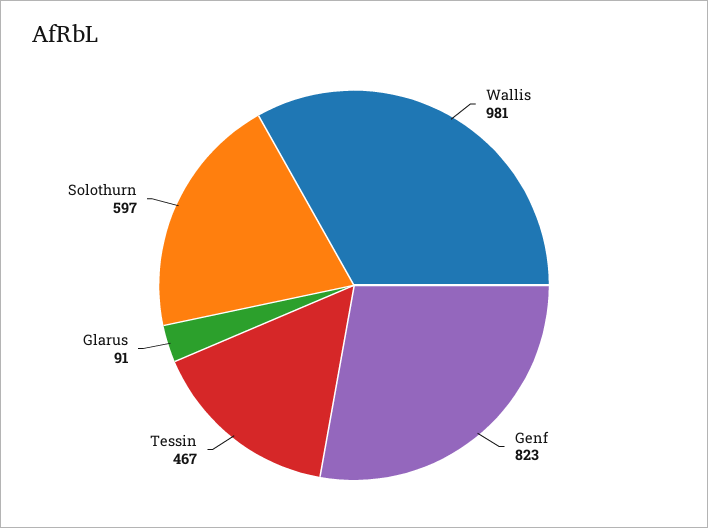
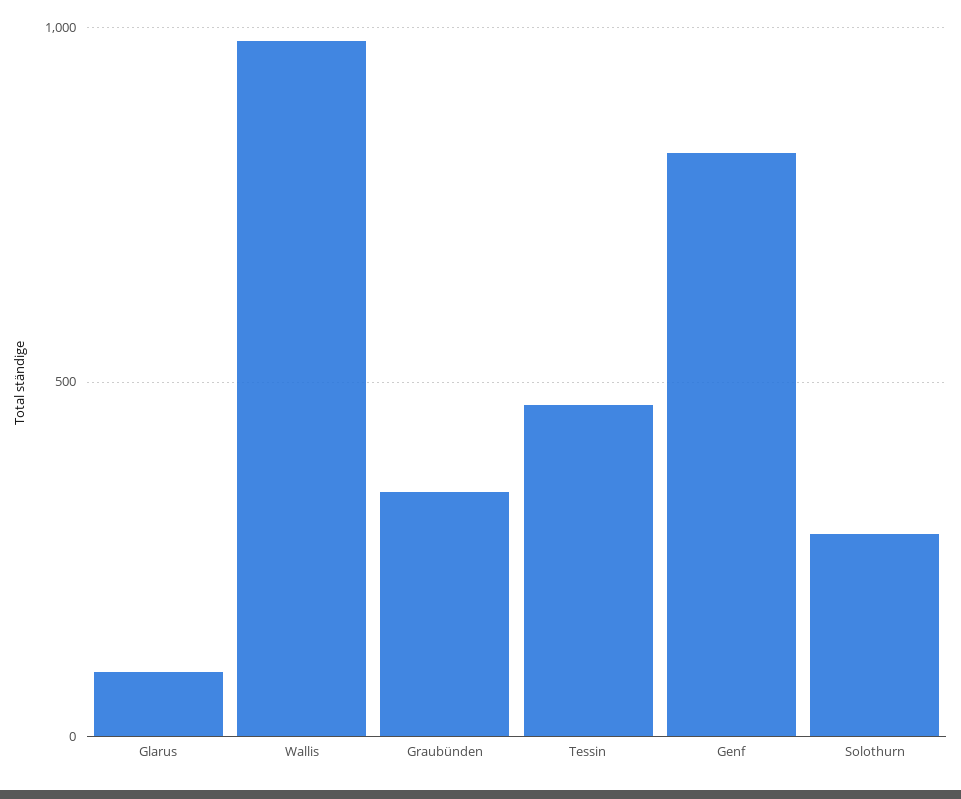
Solothurn: 597 -> 300
Graubünden: none -> 350

